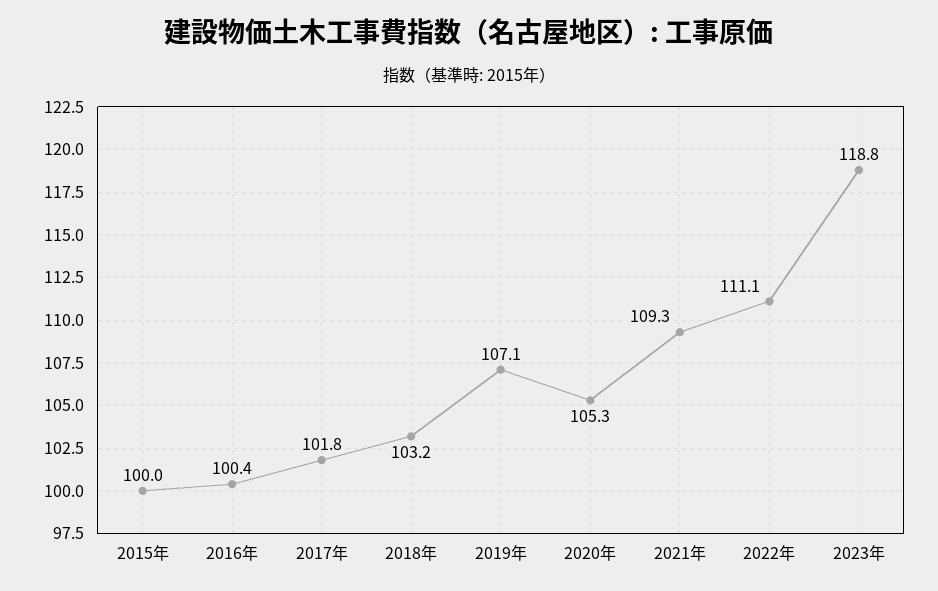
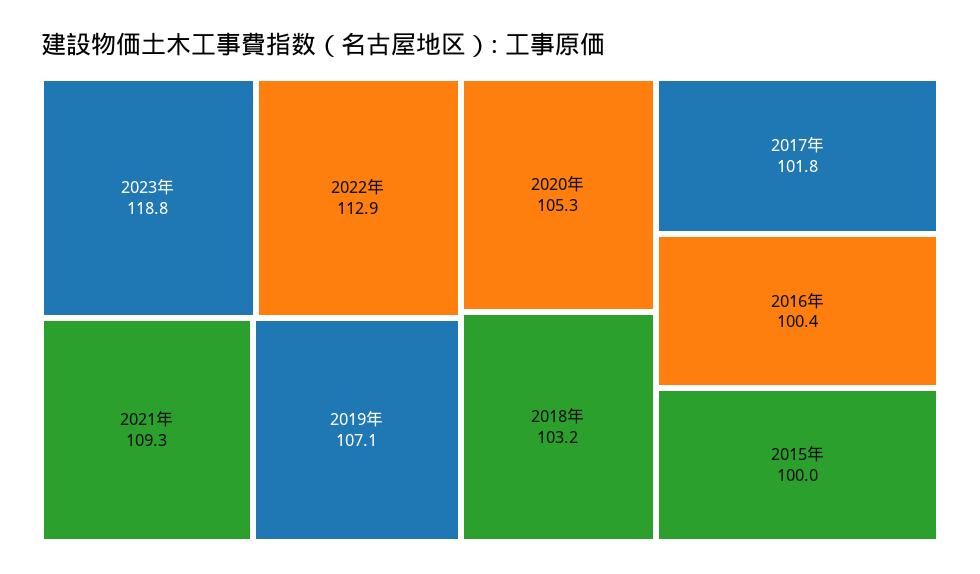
2022年: 111.1 -> 112.9

